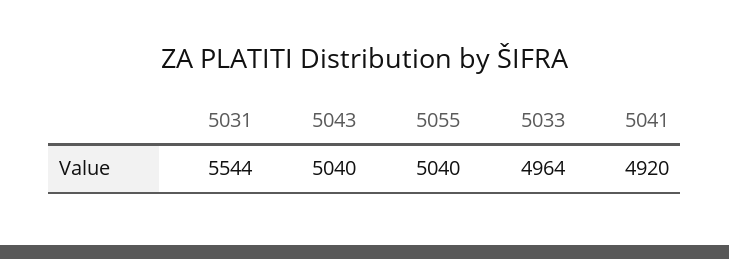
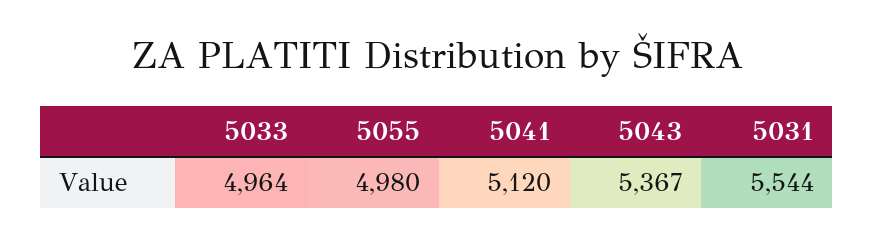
5043: 5040 -> 5367
5055: 5040 -> 4980
5041: 4920 -> 5120

